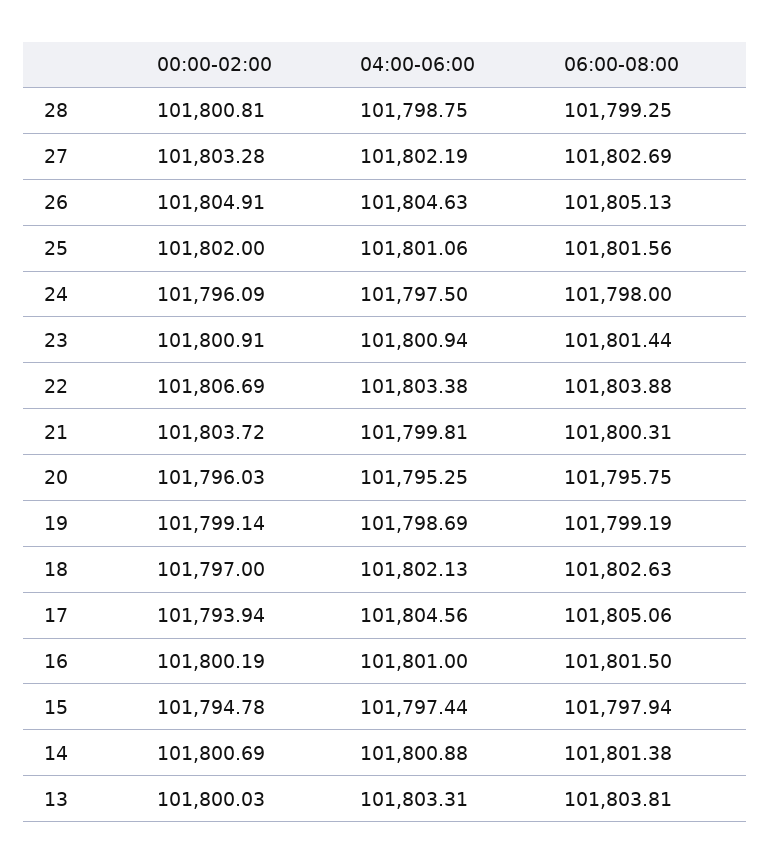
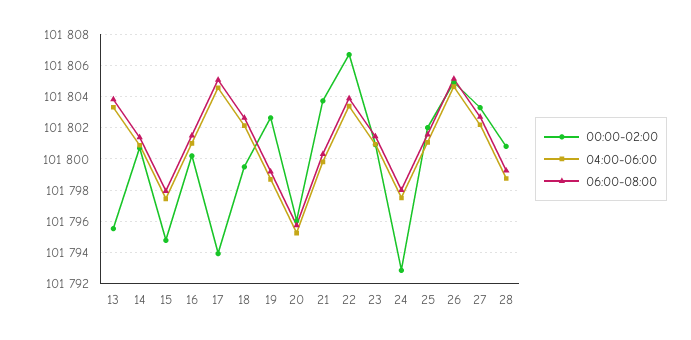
00:00-02:00, 24: 101796.09 -> 101793
00:00-02:00, 19: 101799.14 -> 101802.5
00:00-02:00, 18: 101797 -> 101799.5
00:00-02:00, 13: 101800.03 -> 101795.5

